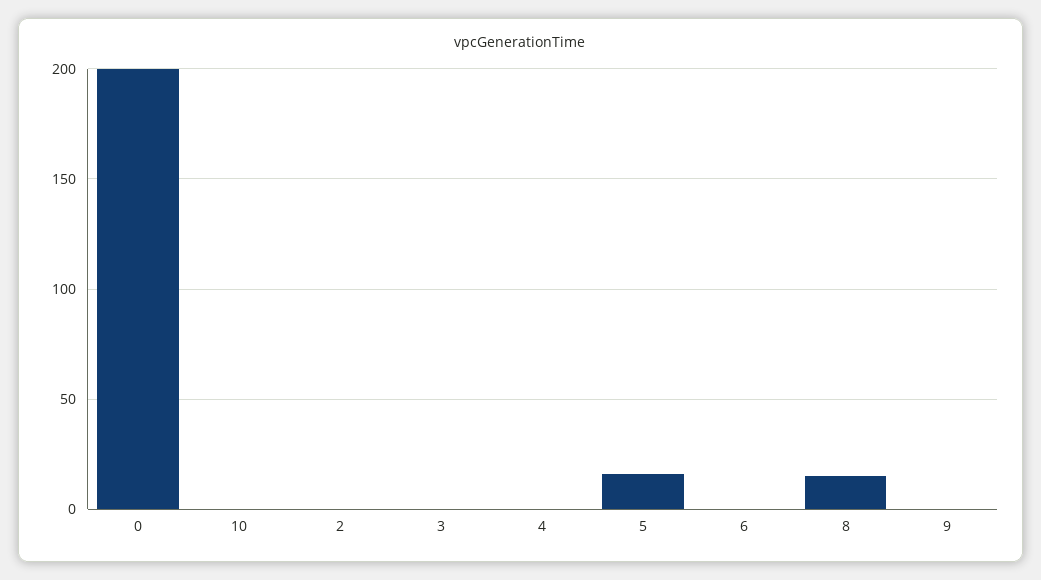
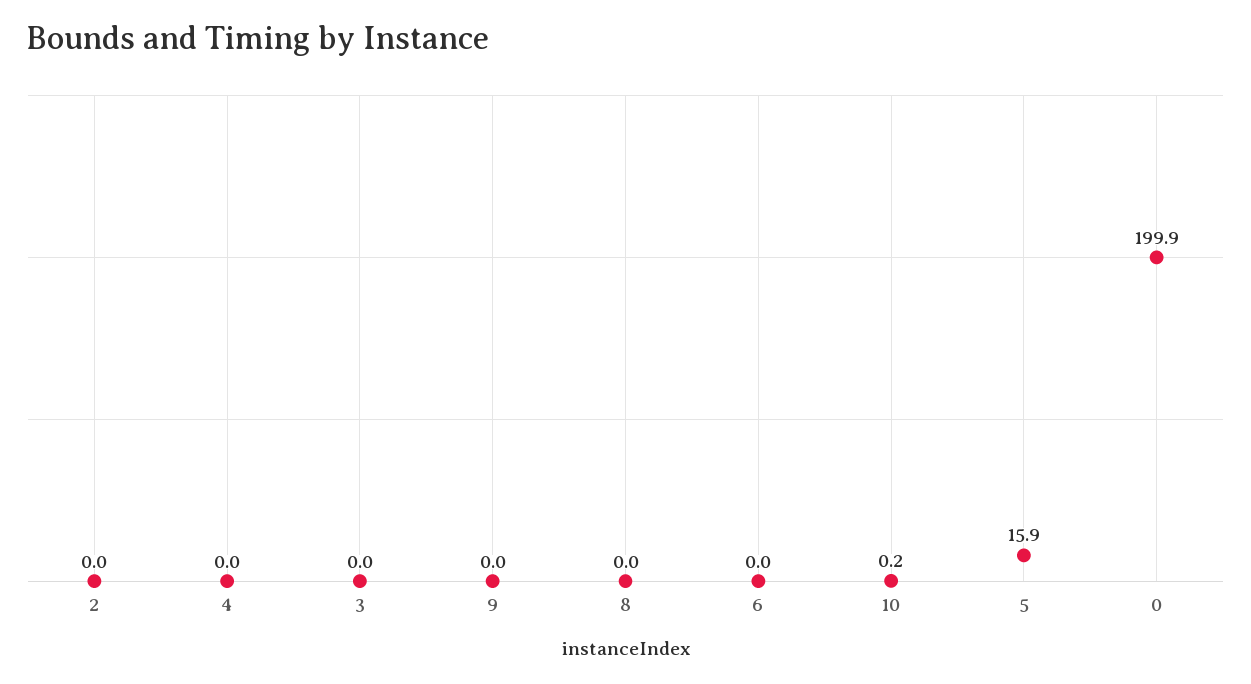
8: 15 -> 0

